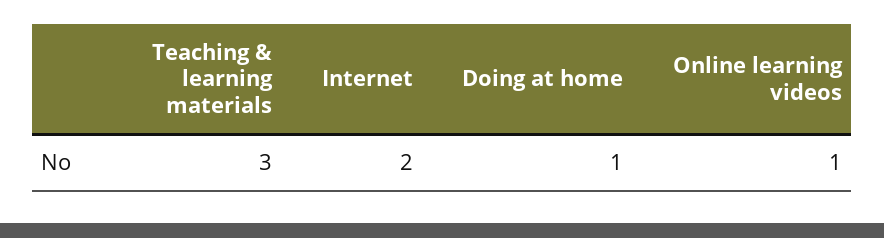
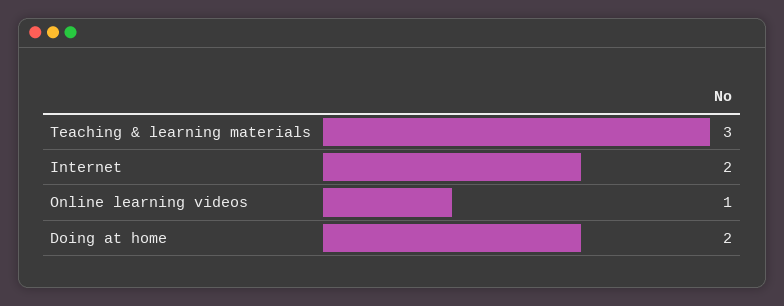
Doing at home: 1 -> 2

